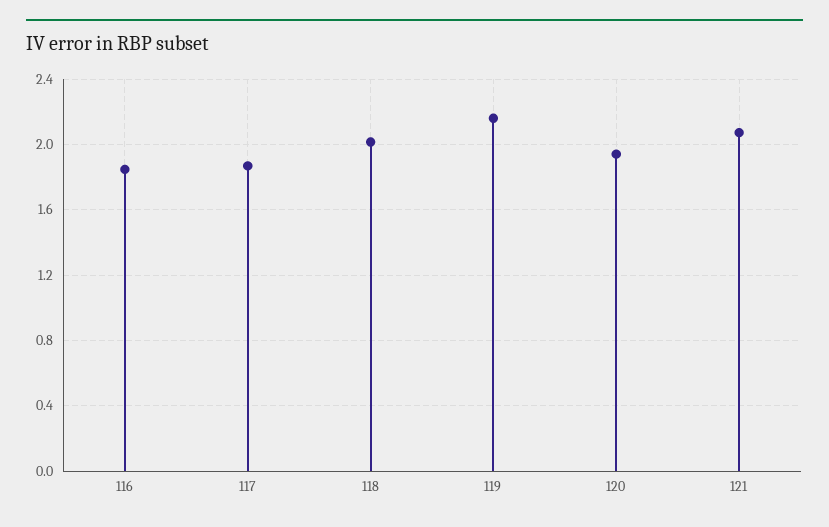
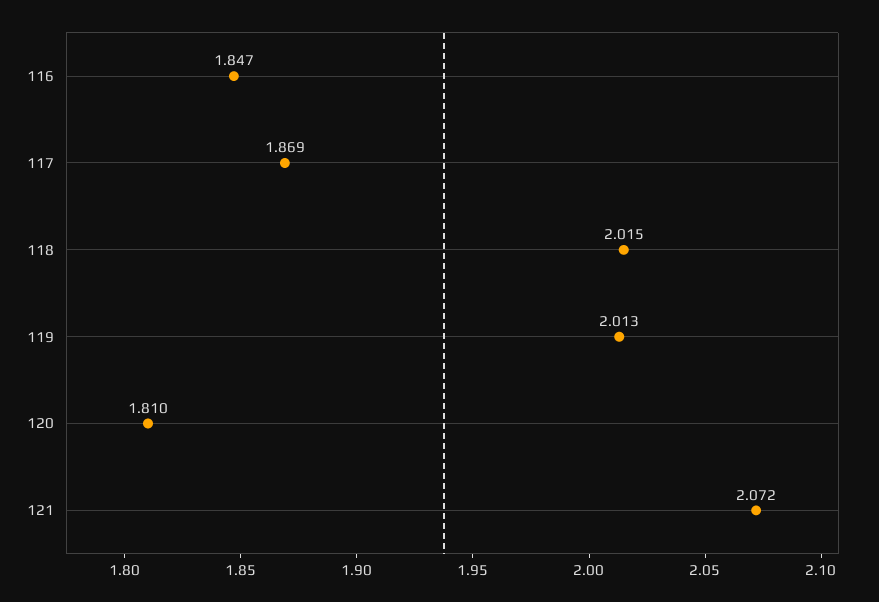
119: 2.15 -> 2.013
120: 1.95 -> 1.81

